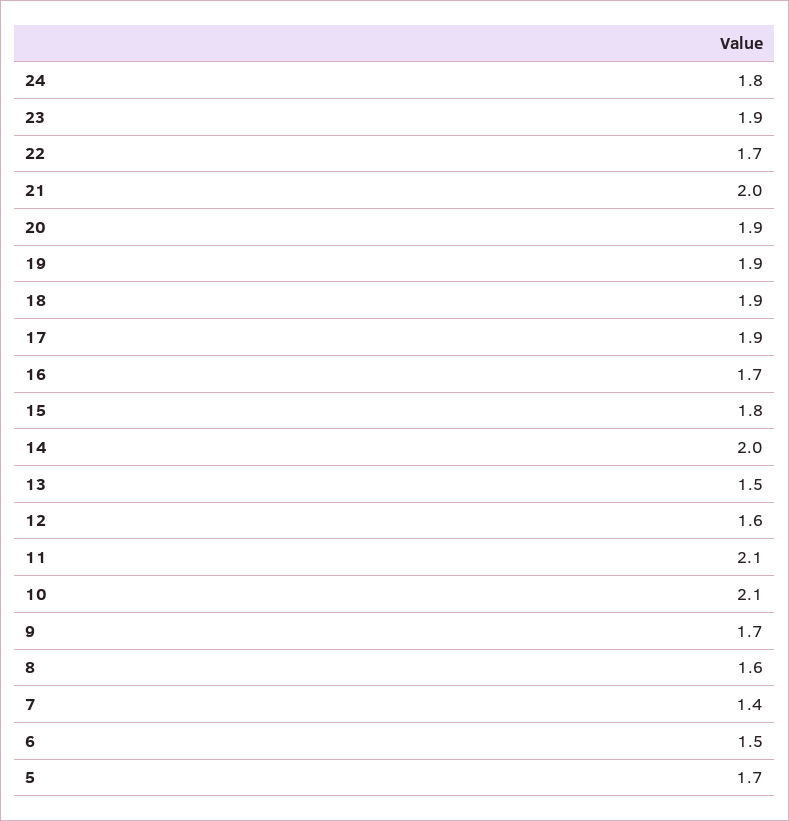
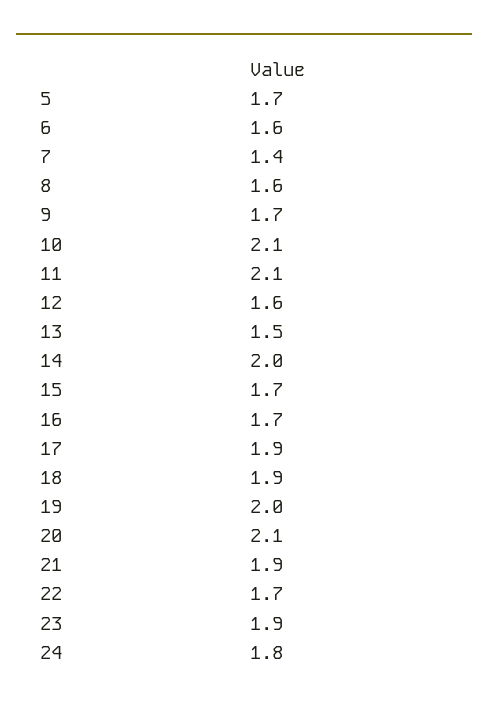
21: 2 -> 1.9
20: 1.9 -> 2.1
19: 1.9 -> 2
15: 1.8 -> 1.7
6: 1.5 -> 1.6

